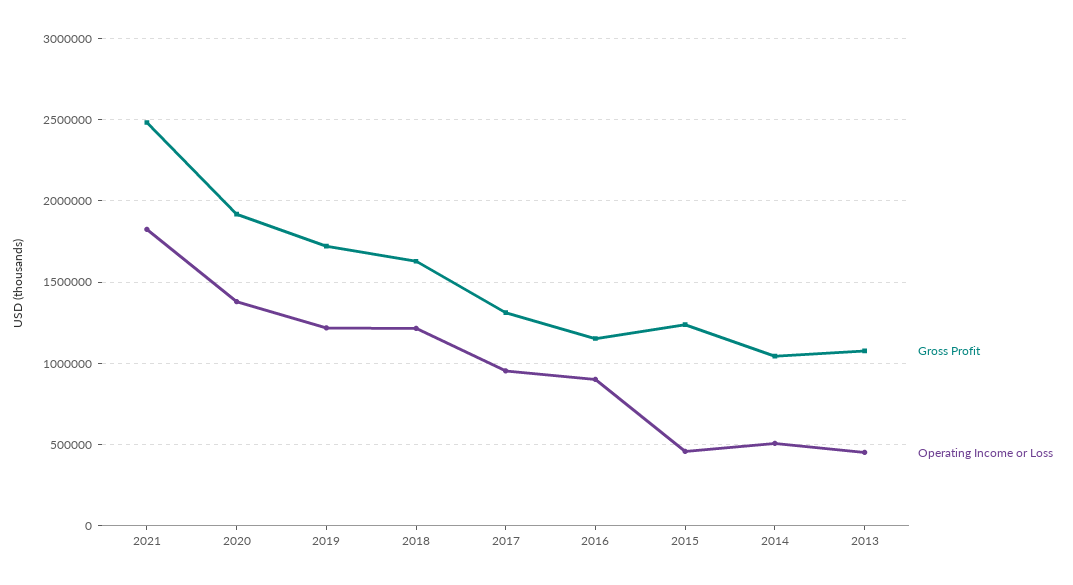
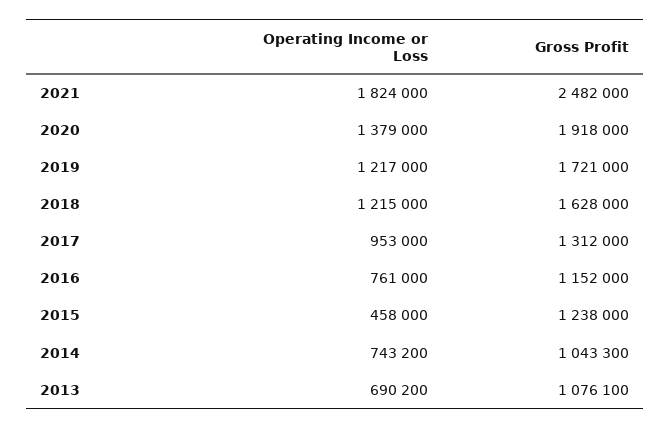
Operating Income or Loss, 2016: 900000 -> 761000
Operating Income or Loss, 2014: 500000 -> 743200
Operating Income or Loss, 2013: 450000 -> 690200

